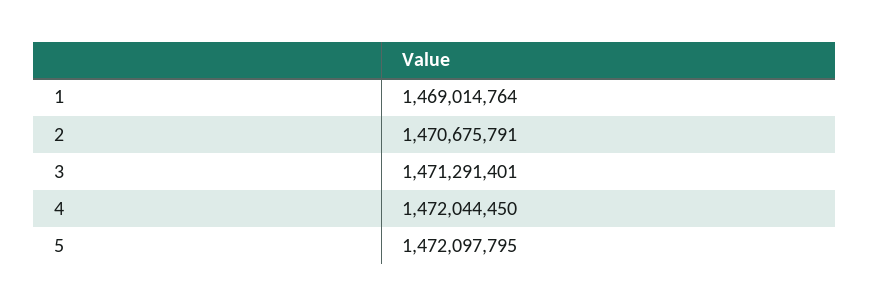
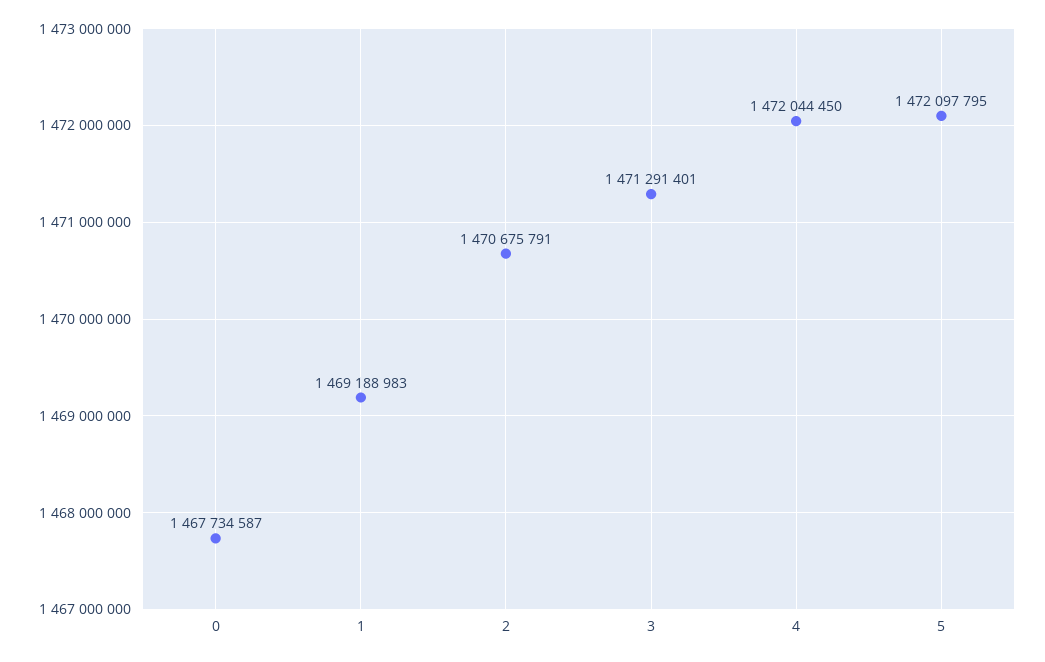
1: 1469014764 -> 1469188983
0: none -> 1467734587

